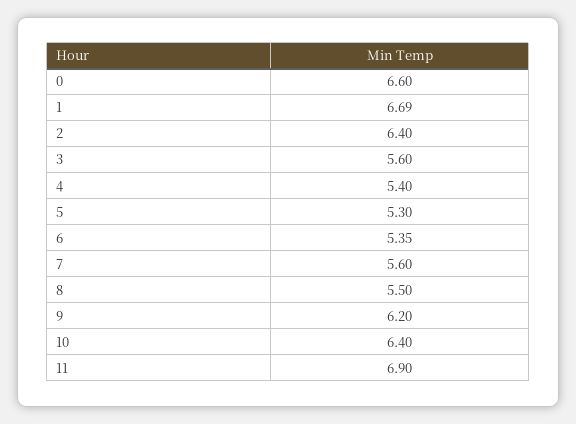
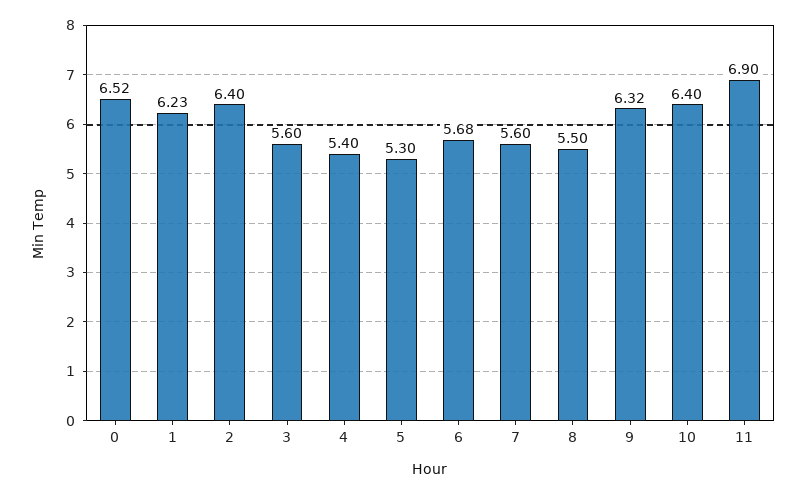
0: 6.6 -> 6.52
1: 6.69 -> 6.23
6: 5.35 -> 5.68
9: 6.2 -> 6.32

